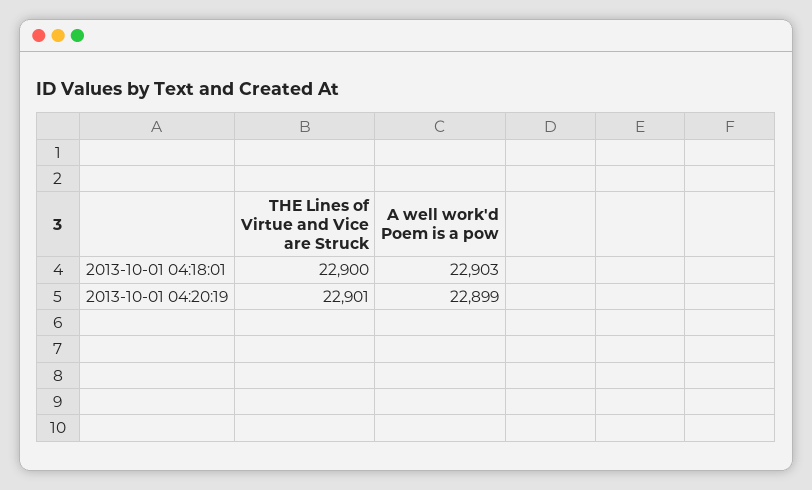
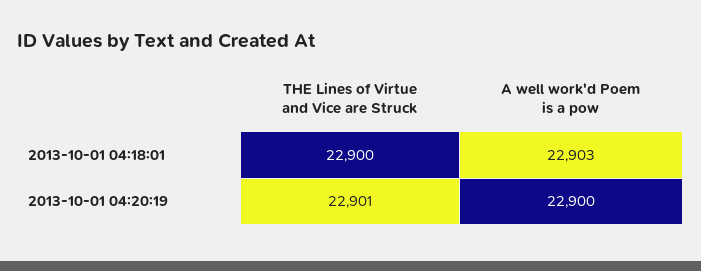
A well work'd Poem is a pow, 2013-10-01 04:20:19: 22899 -> 22900

